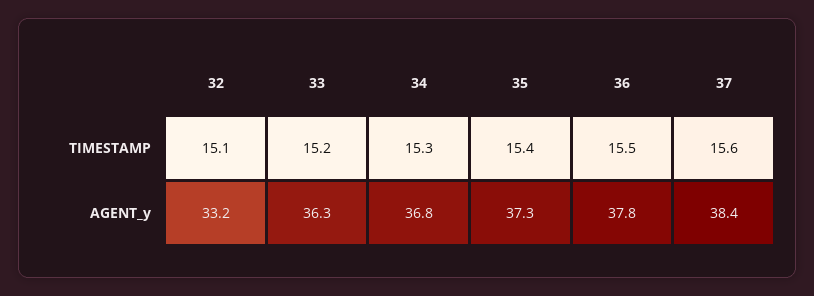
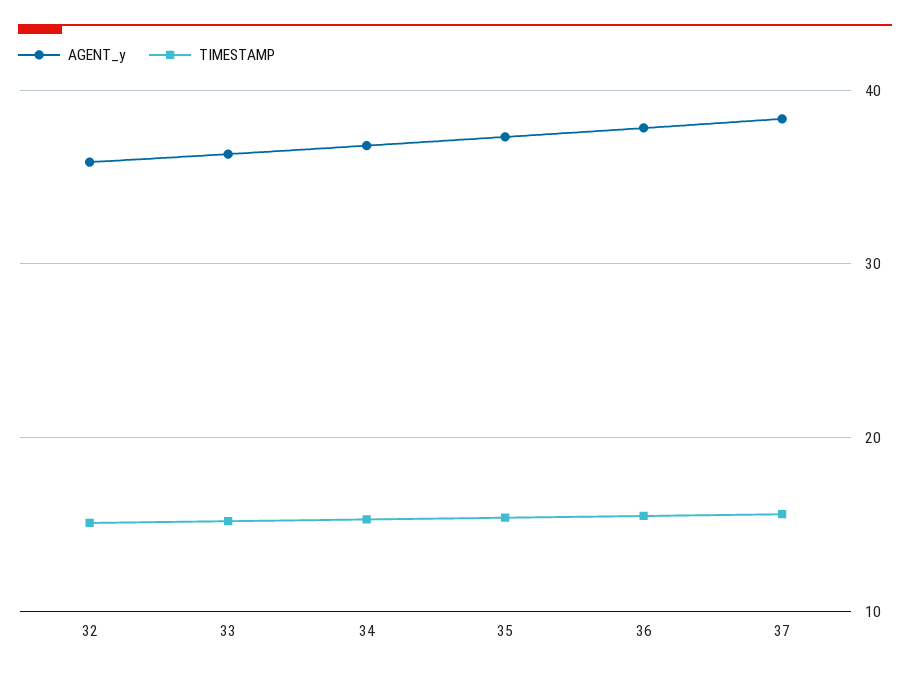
AGENT_y, 32: 33.2 -> 36

